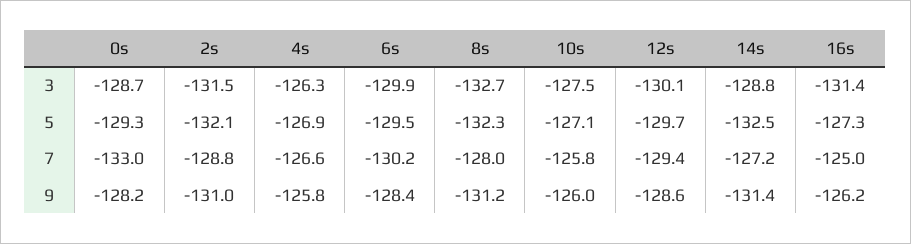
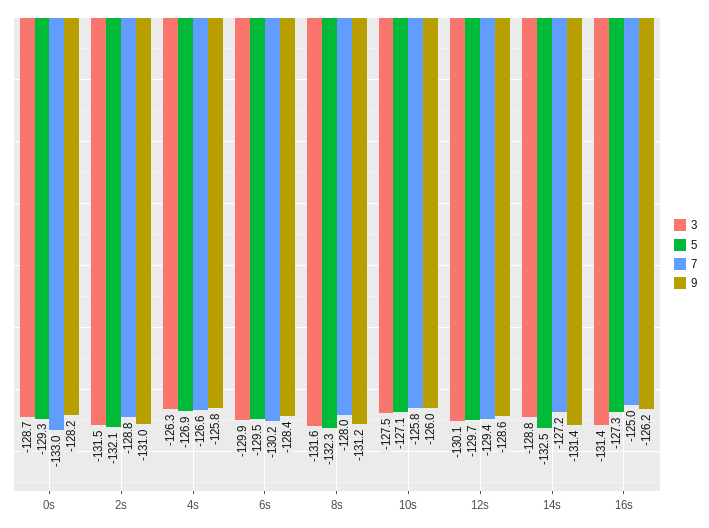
3, 8s: -132.7 -> -131.6

